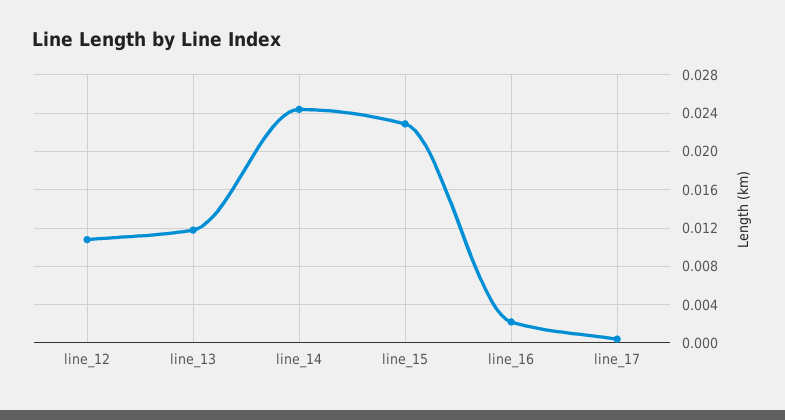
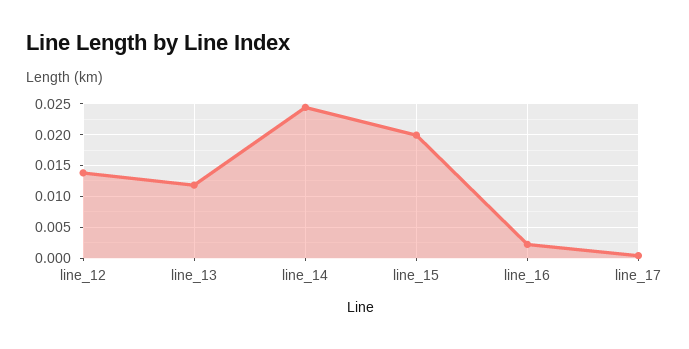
line_12: 0.011 -> 0.014
line_15: 0.023 -> 0.02

